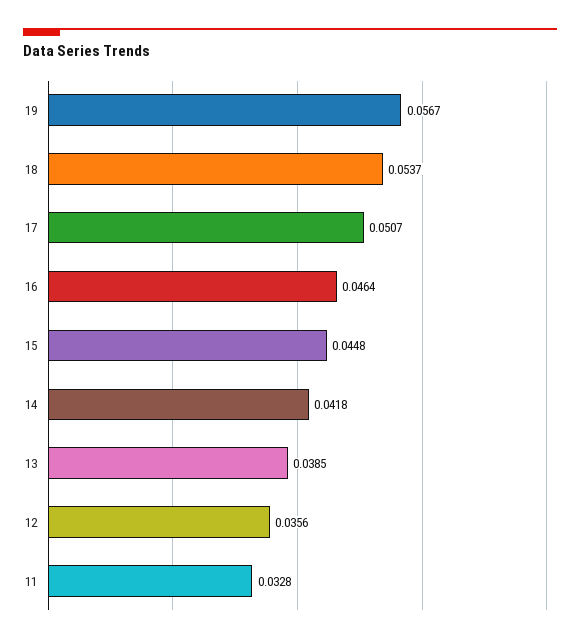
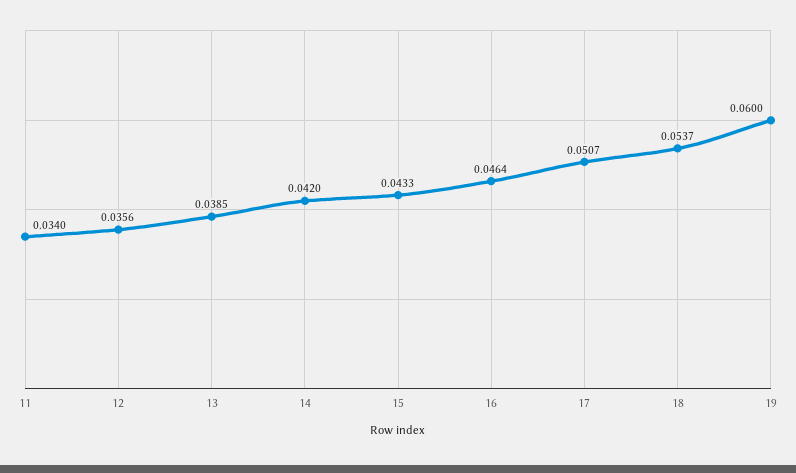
19: 0.0567 -> 0.06
15: 0.0448 -> 0.0433
14: 0.0418 -> 0.042
11: 0.0328 -> 0.034

